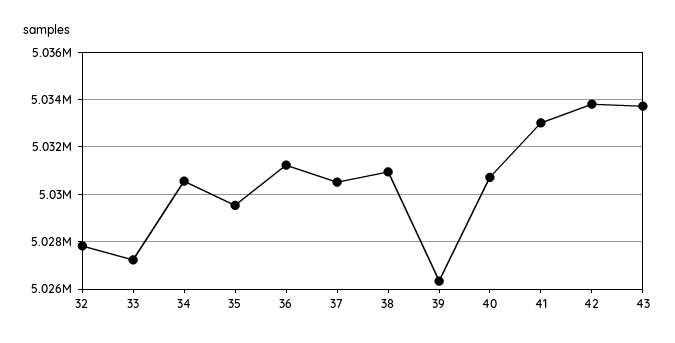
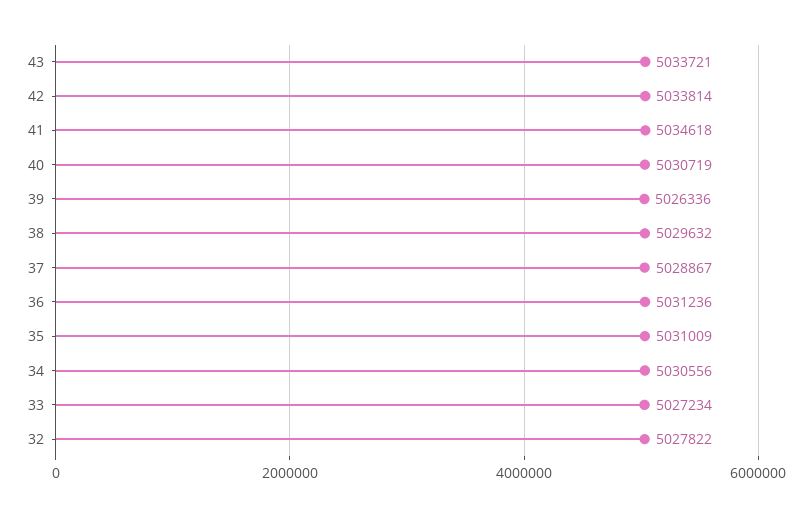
35: 5029500 -> 5031009
37: 5030500 -> 5028867
38: 5031000 -> 5029632
41: 5033000 -> 5034618

